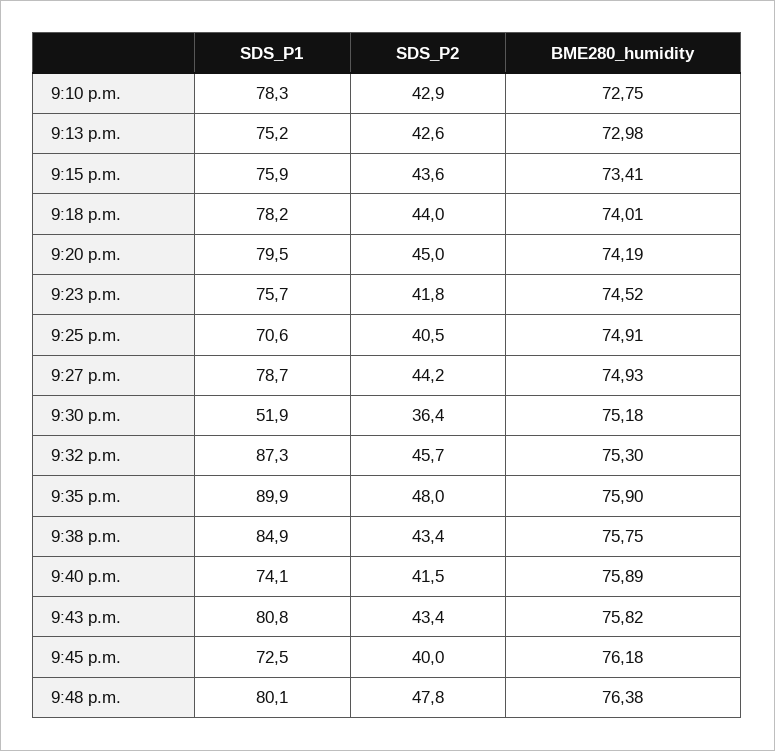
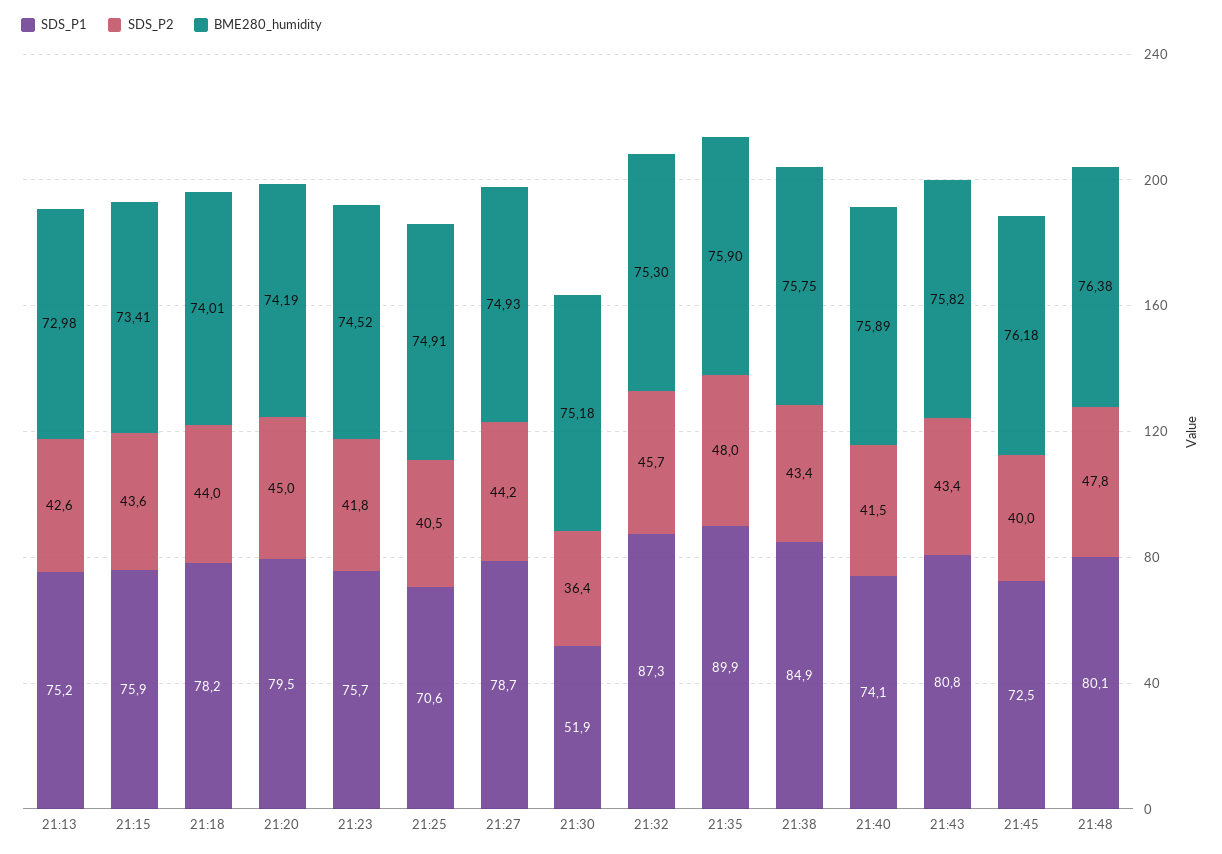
SDS_P1, 9:10 p.m.: 78.3 -> none
SDS_P2, 9:10 p.m.: 42.9 -> none
BME280_humidity, 9:10 p.m.: 72.75 -> none

